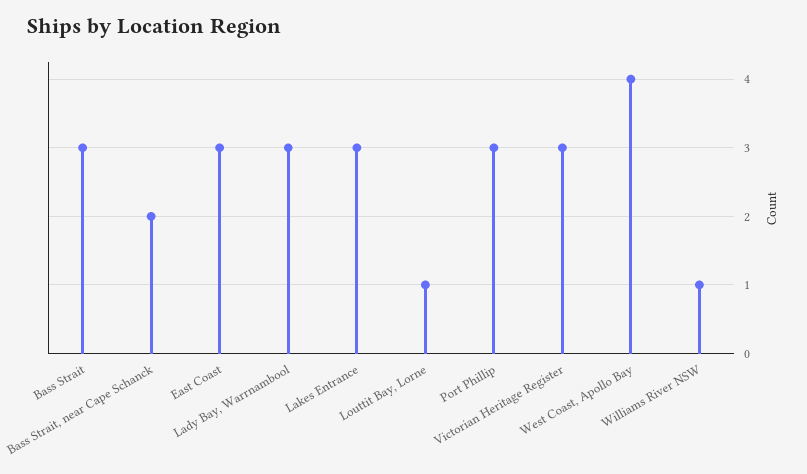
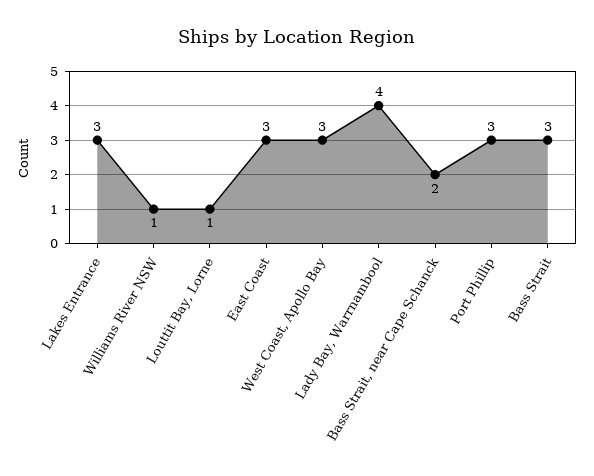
Lady Bay, Warrnambool: 3 -> 4
Victorian Heritage Register: 3 -> none
West Coast, Apollo Bay: 4 -> 3

